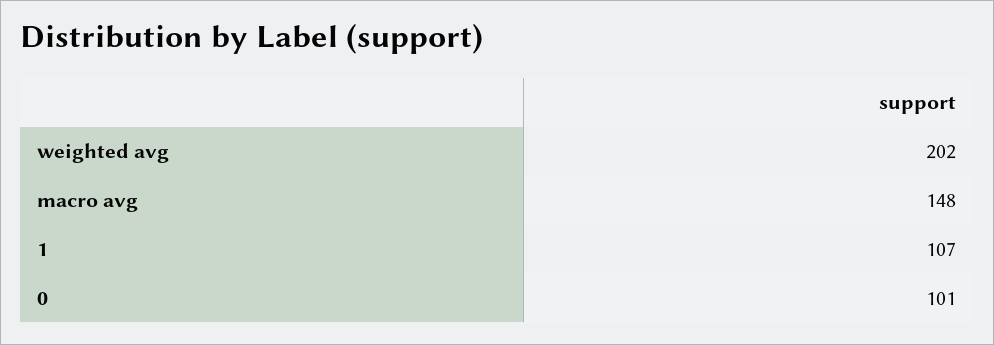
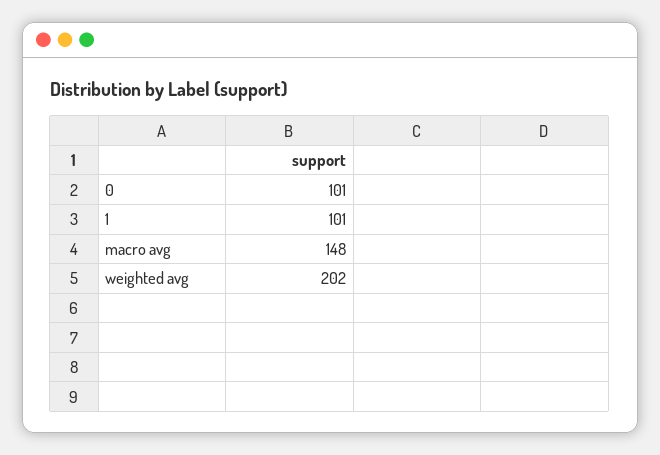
1: 107 -> 101

